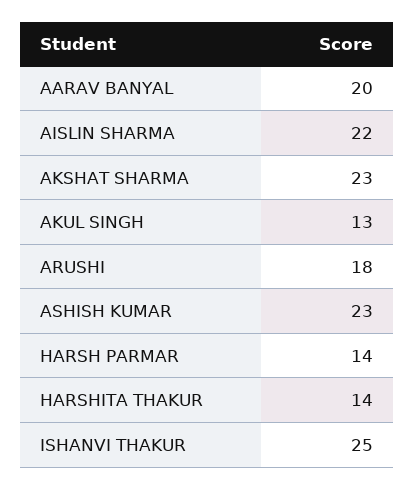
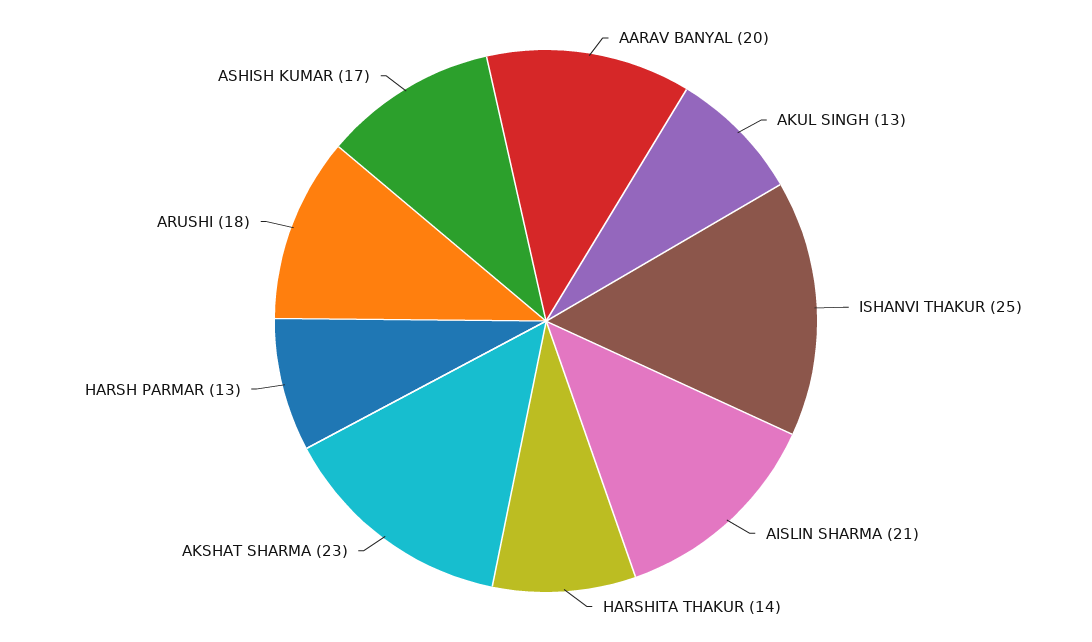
AISLIN SHARMA: 22 -> 21
ASHISH KUMAR: 23 -> 17
HARSH PARMAR: 14 -> 13

